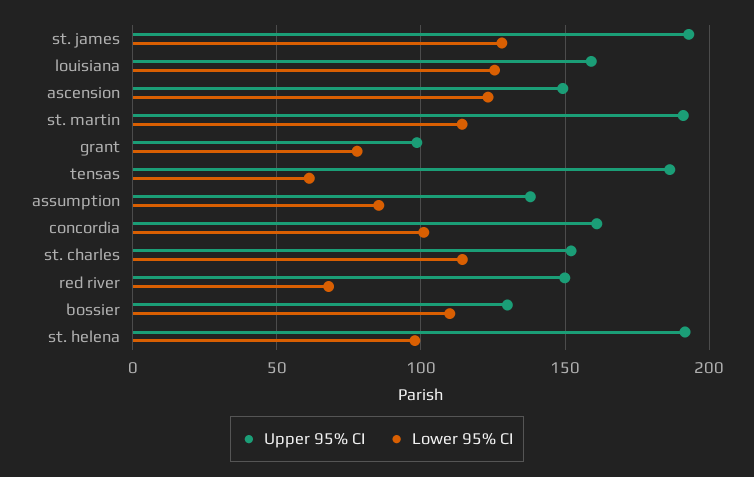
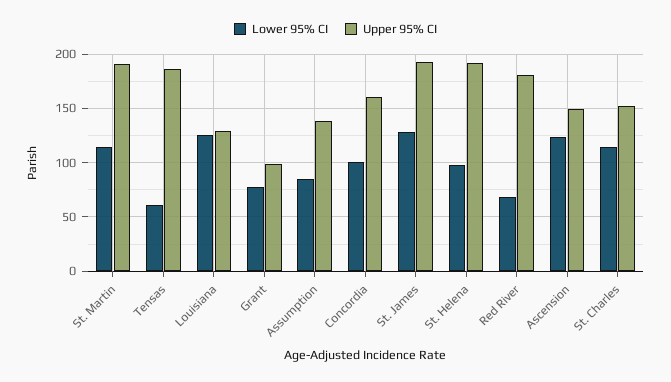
Upper 95% CI, louisiana: 160 -> 130
Upper 95% CI, red river: 150 -> 180
Upper 95% CI, bossier: 130 -> none
Lower 95% CI, bossier: 110 -> none

